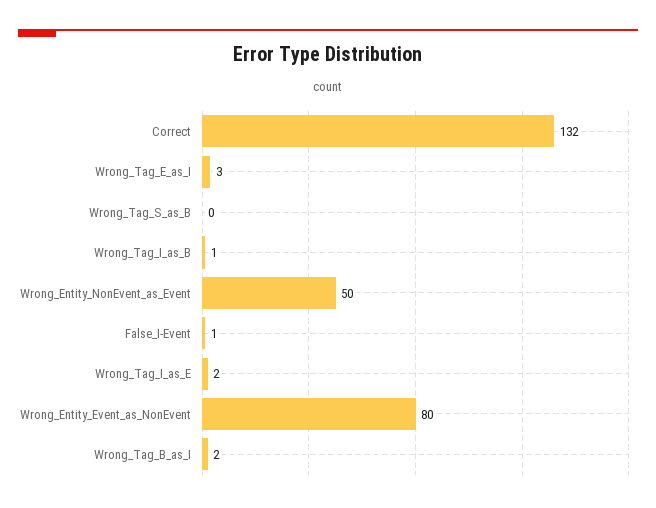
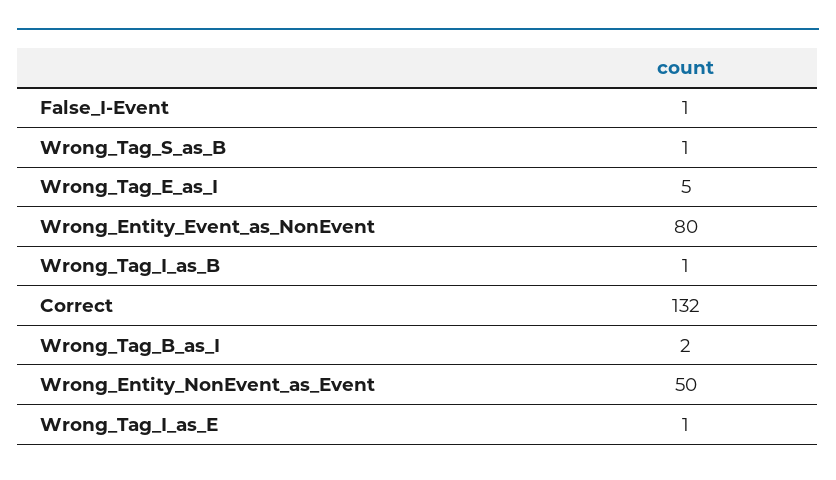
Wrong_Tag_E_as_I: 3 -> 5
Wrong_Tag_S_as_B: 0 -> 1
Wrong_Tag_I_as_E: 2 -> 1

